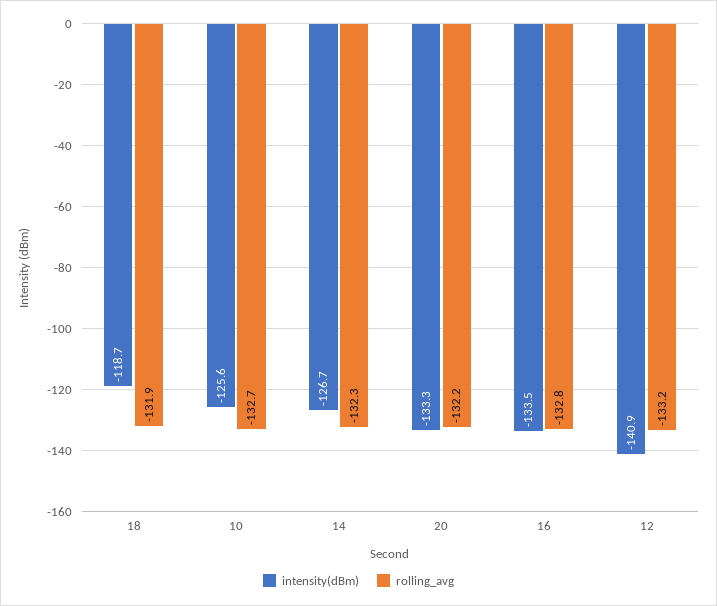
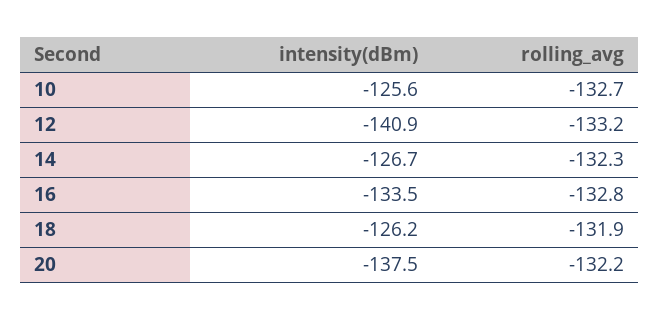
intensity(dBm), 18: -118.7 -> -126.2
intensity(dBm), 20: -133.3 -> -137.5

